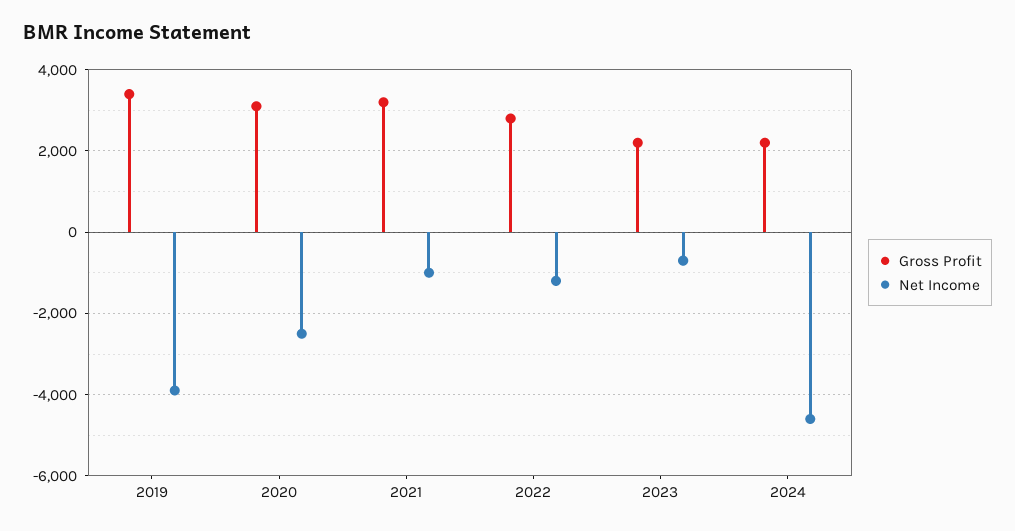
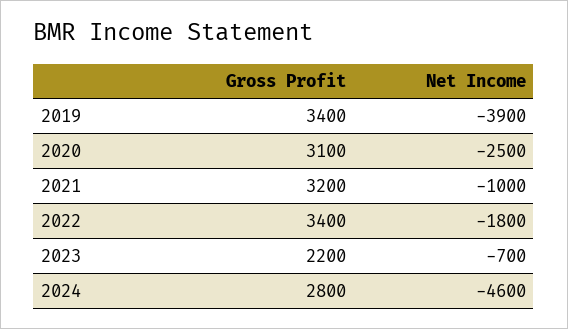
Gross Profit, 2022: 2800 -> 3400
Net Income, 2022: -1200 -> -1800
Gross Profit, 2024: 2200 -> 2800

